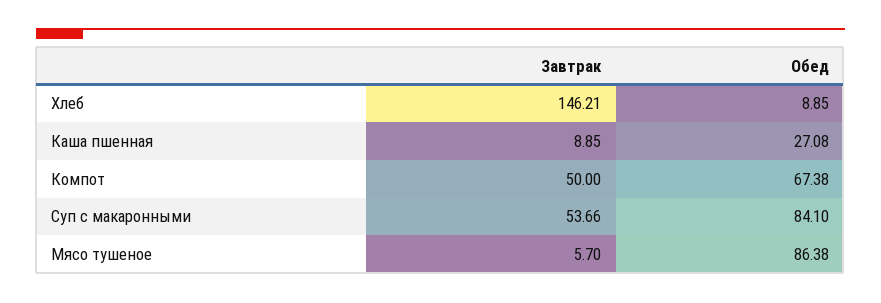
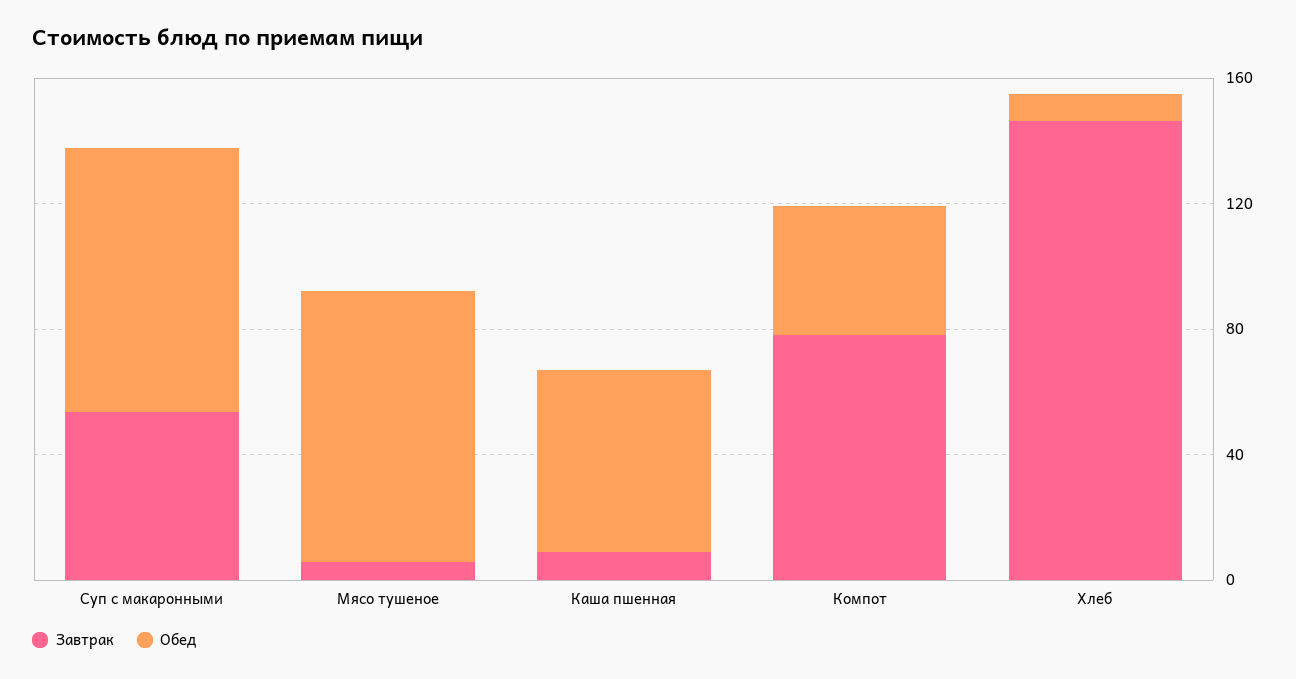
Обед, Каша пшенная: 27.08 -> 60
Завтрак, Компот: 50 -> 80
Обед, Компот: 67.38 -> 40

